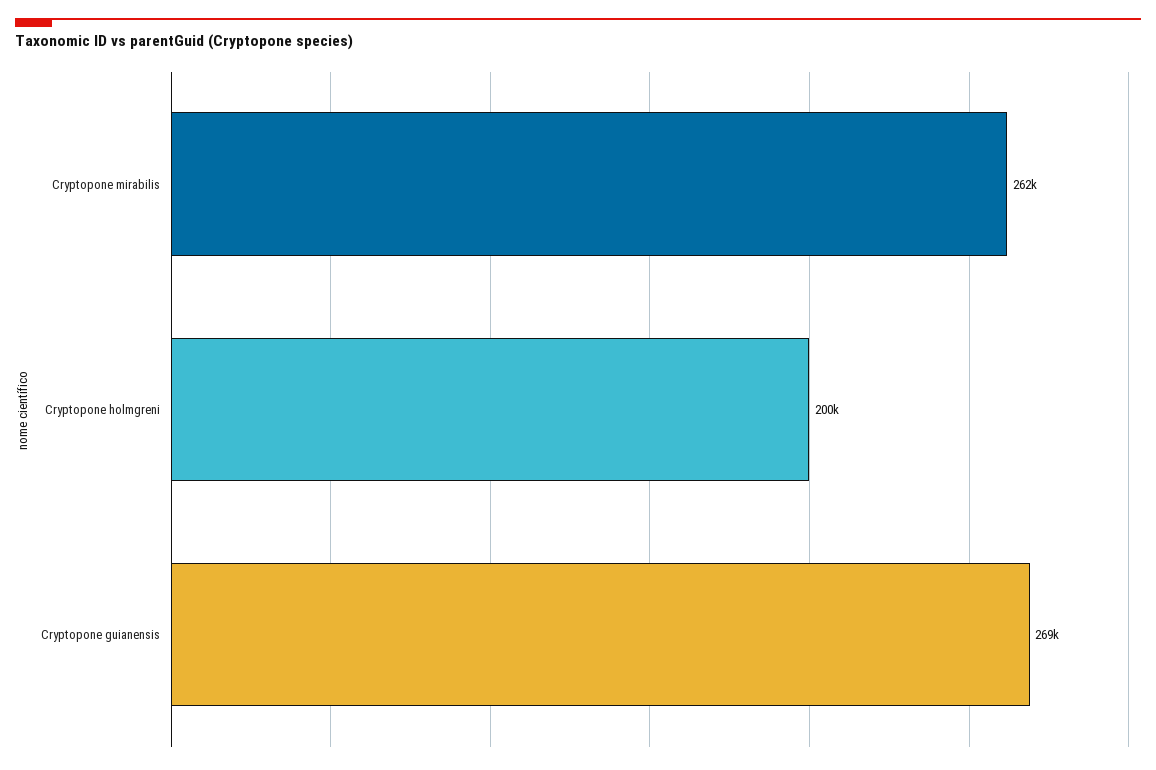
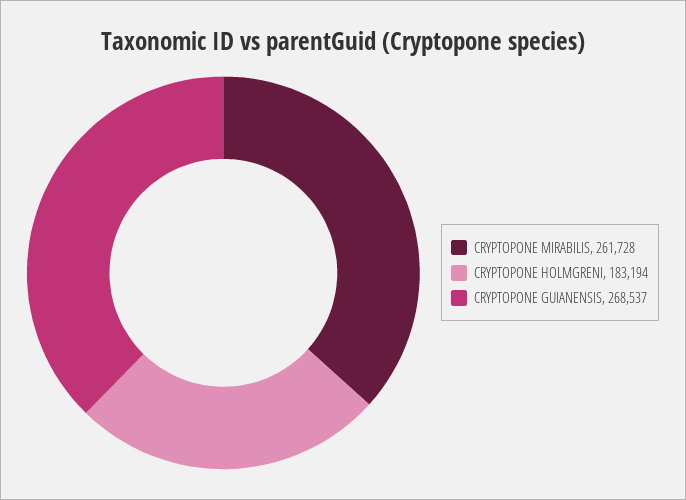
Cryptopone holmgreni: 200000 -> 183194

